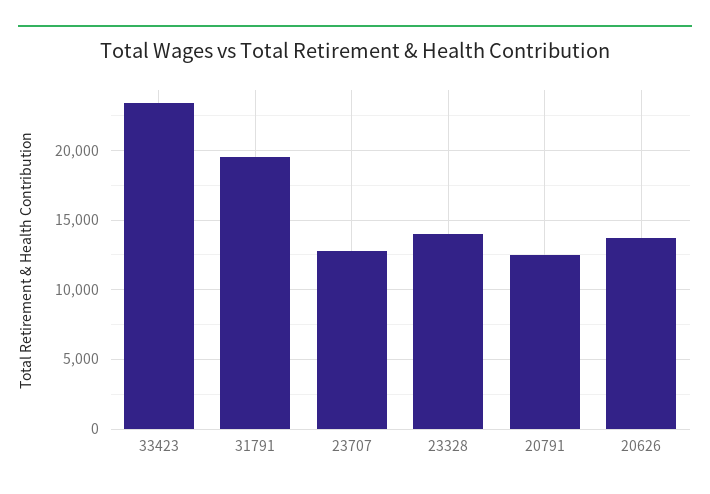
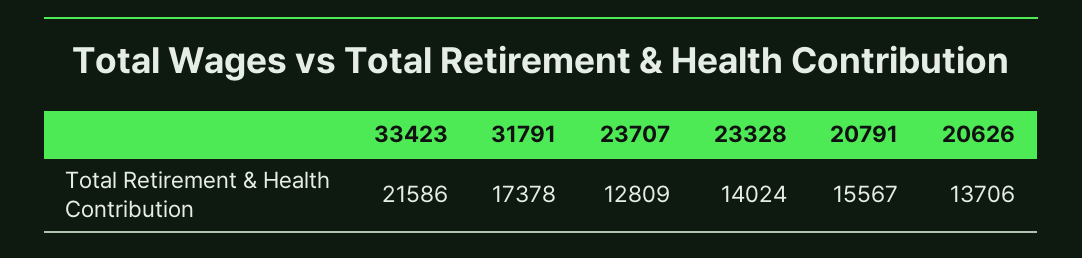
33423: 23500 -> 21586
31791: 19500 -> 17378
20791: 12500 -> 15567

